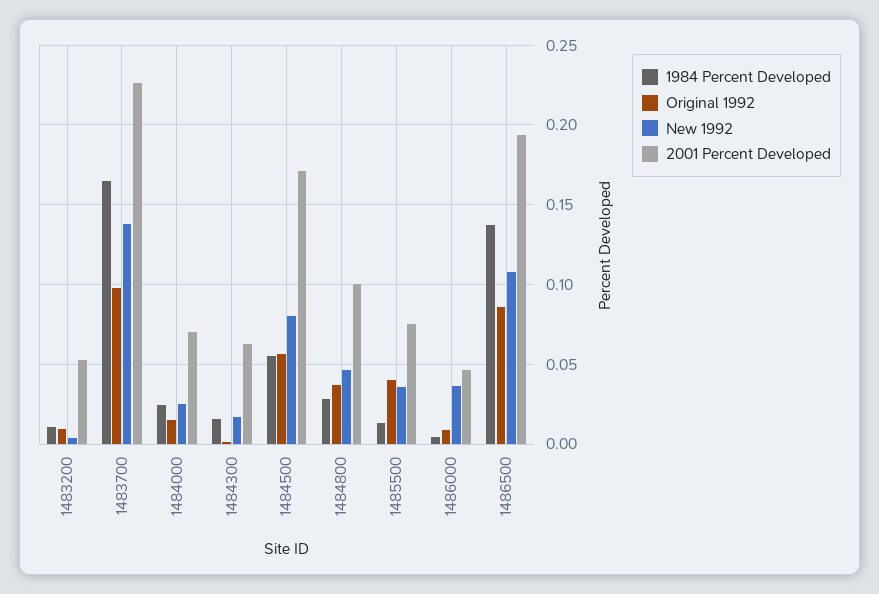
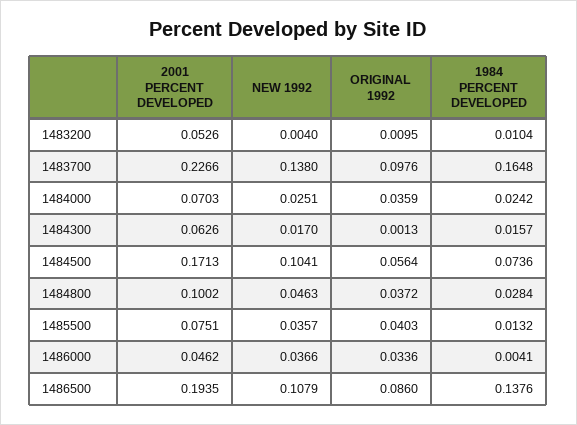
Original 1992, 1484000: 0.015 -> 0.0359
1984 Percent Developed, 1484500: 0.055 -> 0.0736
New 1992, 1484500: 0.08 -> 0.1041
Original 1992, 1486000: 0.01 -> 0.0336

